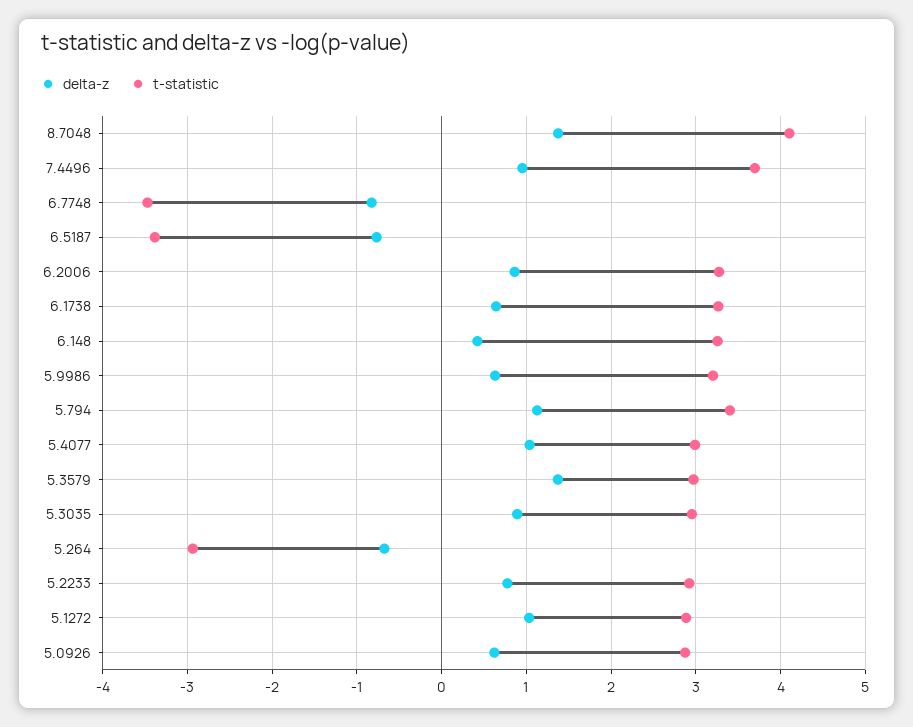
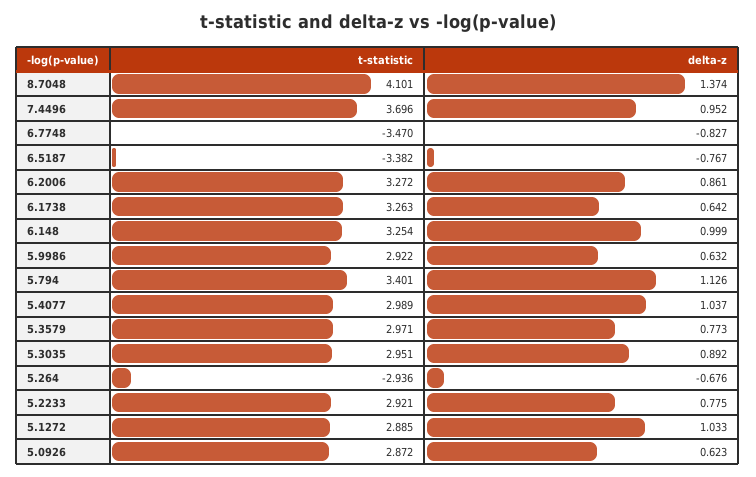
delta-z, 6.148: 0.4 -> 0.999
t-statistic, 5.9986: 3.2 -> 2.922
delta-z, 5.3579: 1.4 -> 0.773

